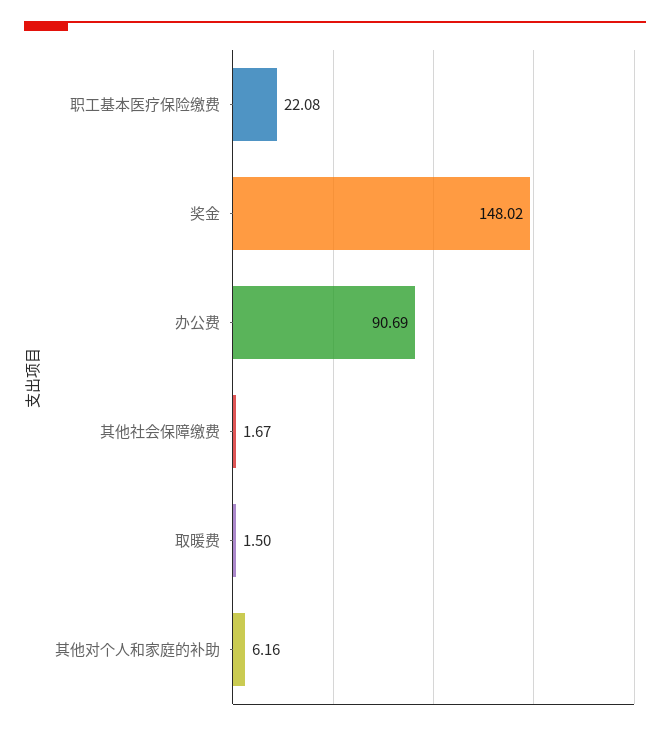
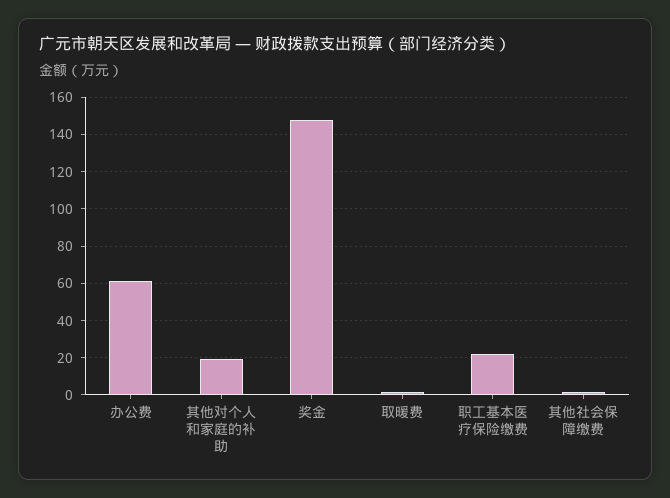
办公费: 90.69 -> 60
其他对个人和家庭的补助: 6.16 -> 20

